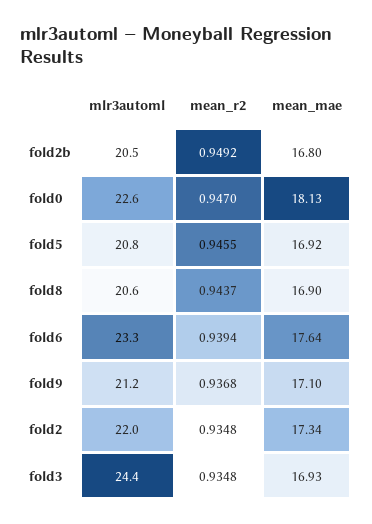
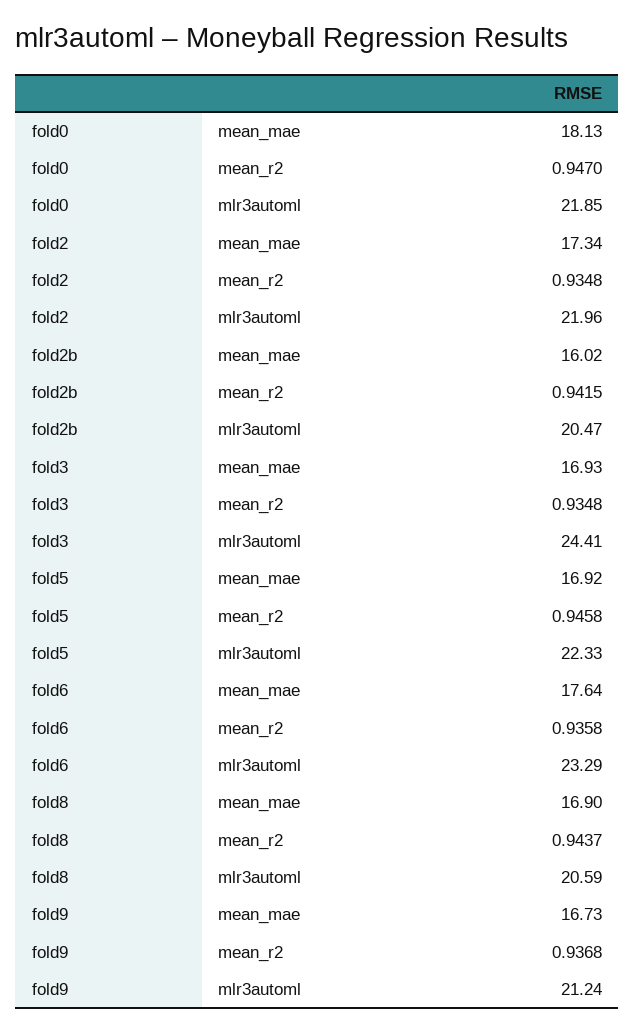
mean_r2, fold2b: 0.9492 -> 0.9415
mean_mae, fold2b: 16.8 -> 16.02
mlr3automl, fold0: 22.6 -> 21.85
mlr3automl, fold5: 20.8 -> 22.33
mean_r2, fold5: 0.9455 -> 0.9458
mean_r2, fold6: 0.9394 -> 0.9358
mean_mae, fold9: 17.1 -> 16.73

